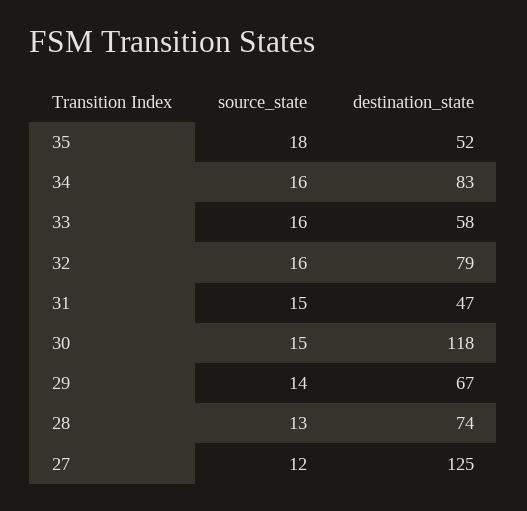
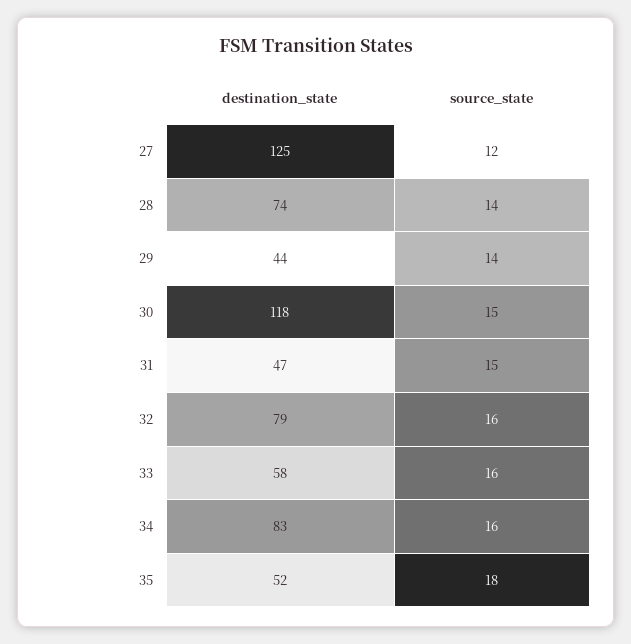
destination_state, 29: 67 -> 44
source_state, 28: 13 -> 14

